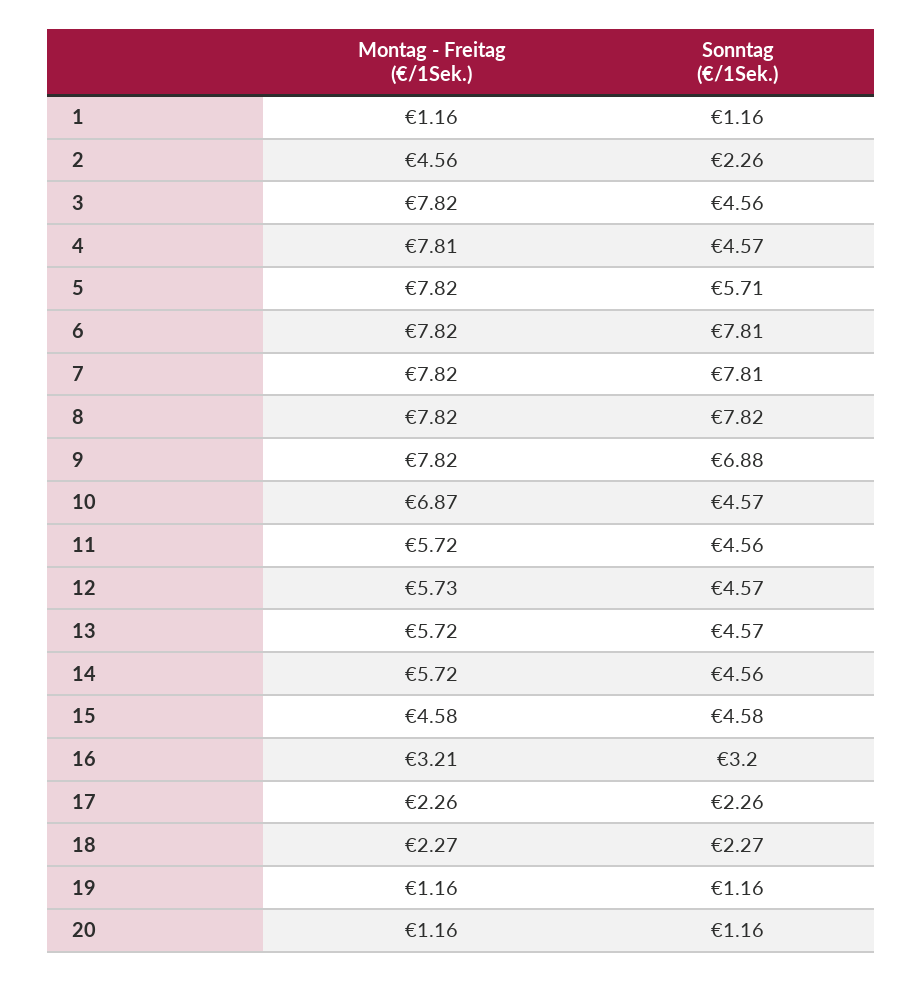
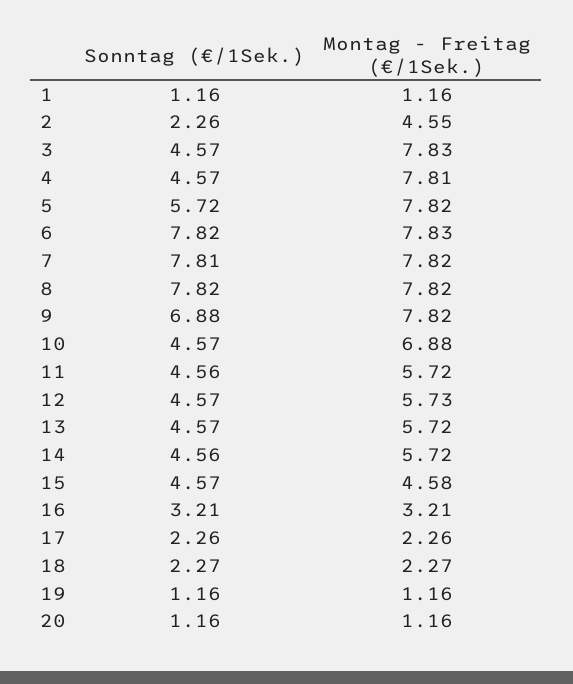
Montag - Freitag (€/1Sek.), 2: 4.56 -> 4.55
Montag - Freitag (€/1Sek.), 3: 7.82 -> 7.83
Sonntag (€/1Sek.), 3: 4.56 -> 4.57
Sonntag (€/1Sek.), 5: 5.71 -> 5.72
Montag - Freitag (€/1Sek.), 6: 7.82 -> 7.83
Sonntag (€/1Sek.), 6: 7.81 -> 7.82
Montag - Freitag (€/1Sek.), 10: 6.87 -> 6.88
Sonntag (€/1Sek.), 15: 4.58 -> 4.57
Sonntag (€/1Sek.), 16: 3.2 -> 3.21

